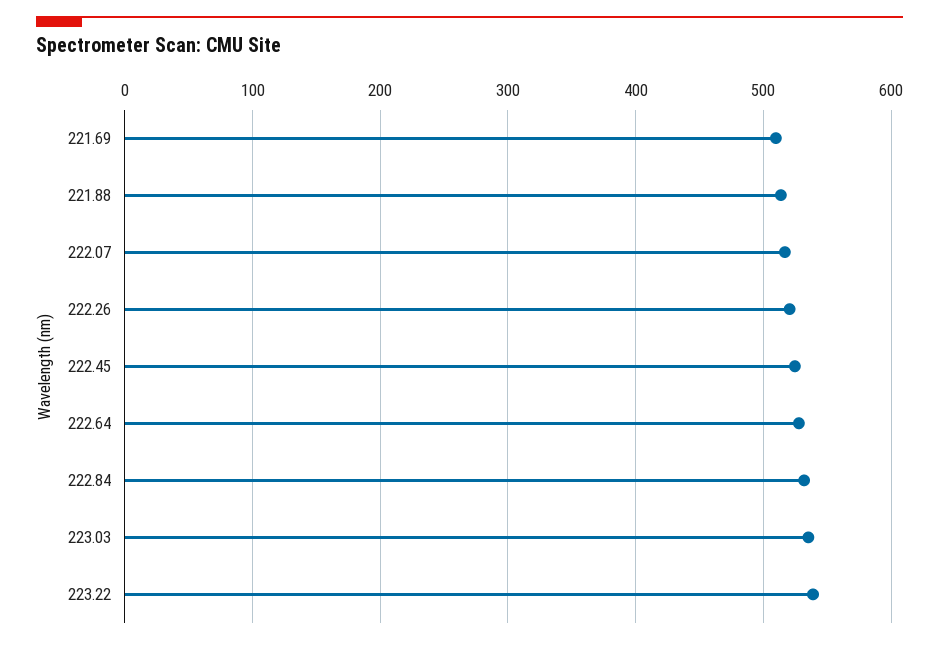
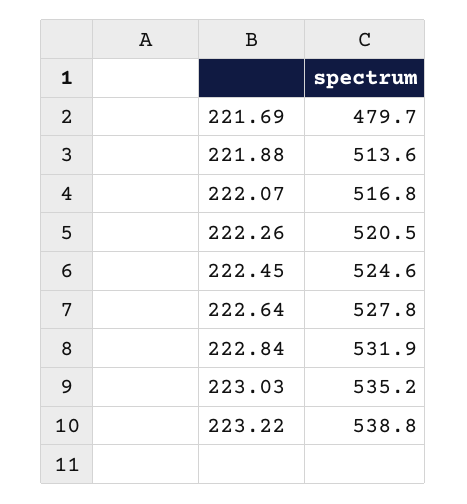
221.69: 510 -> 479.7

